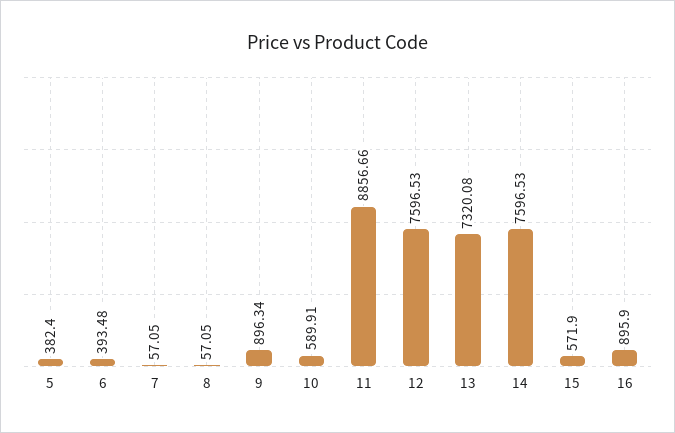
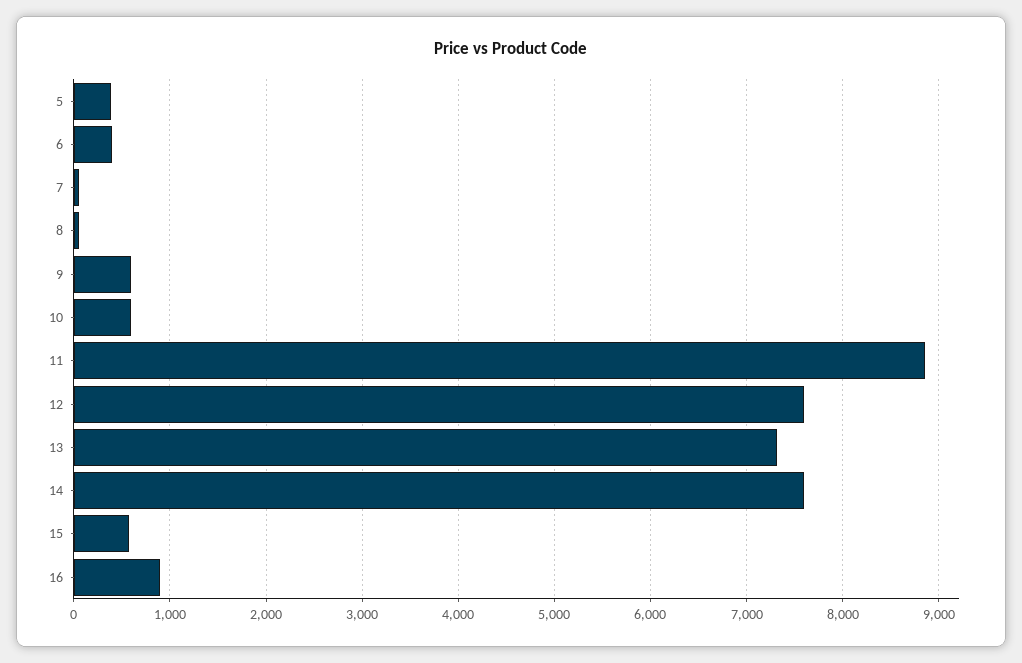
9: 896.34 -> 600

